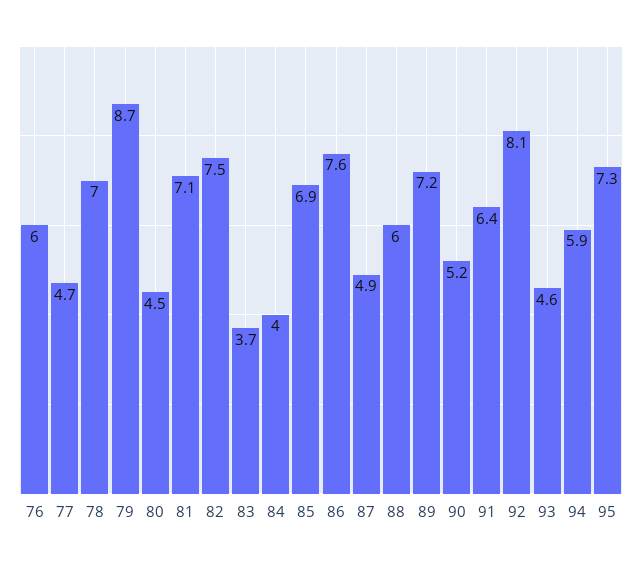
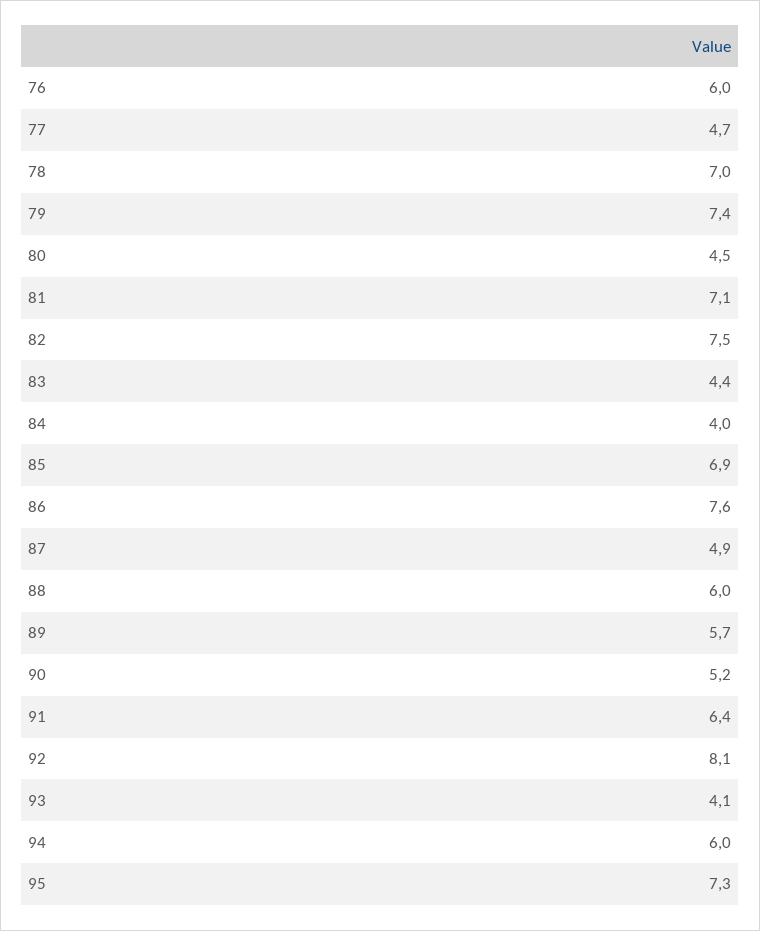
79: 8.7 -> 7.4
83: 3.7 -> 4.4
89: 7.2 -> 5.7
93: 4.6 -> 4.1
94: 5.9 -> 6

